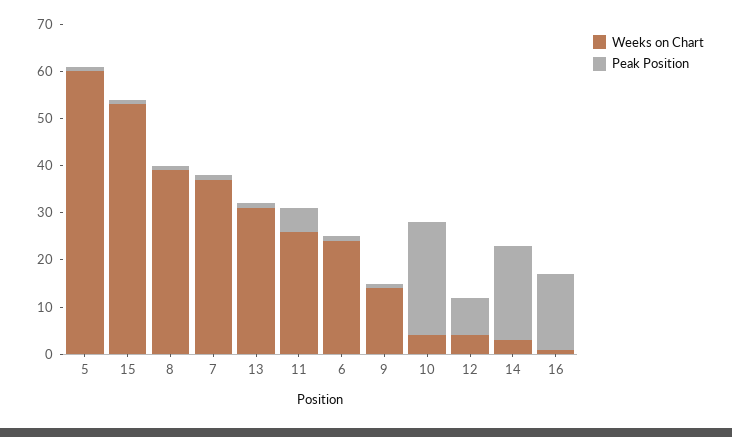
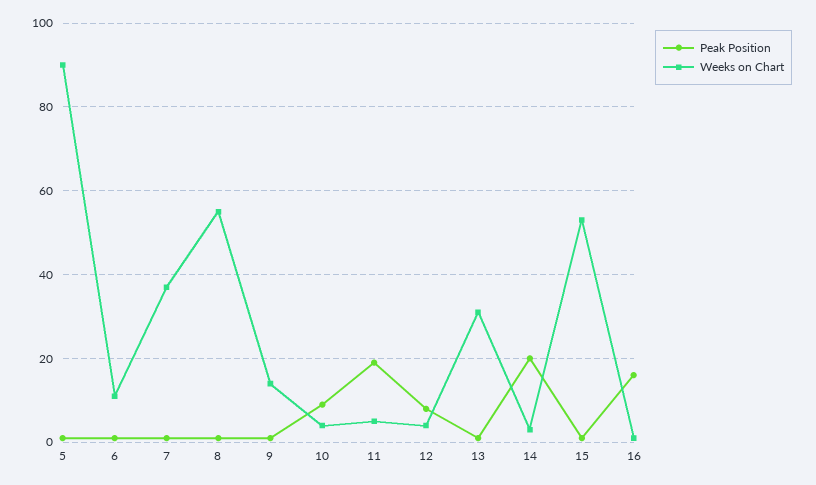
Weeks on Chart, 5: 60 -> 90
Weeks on Chart, 8: 40 -> 55
Weeks on Chart, 11: 25 -> 5
Peak Position, 11: 5 -> 20
Weeks on Chart, 6: 25 -> 10
Peak Position, 10: 25 -> 10

